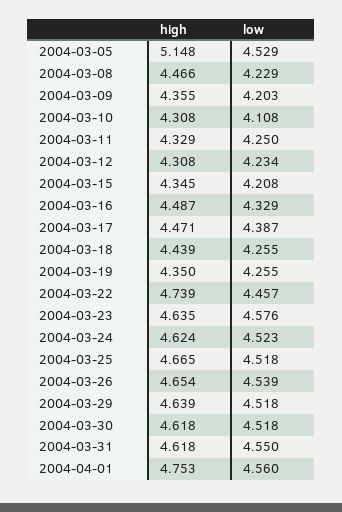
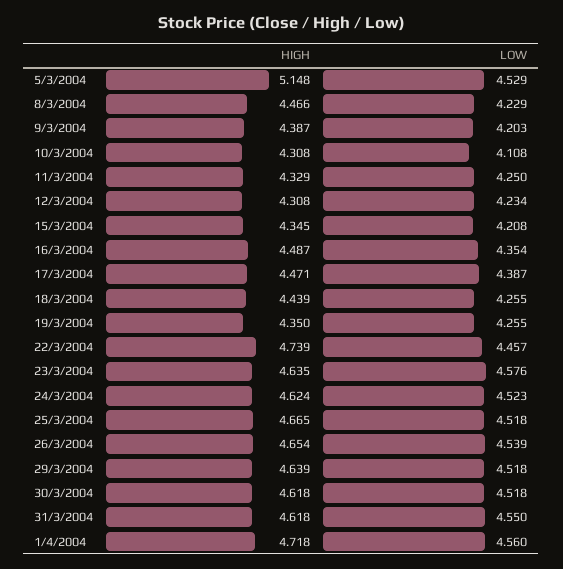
high, 2004-03-09: 4.355 -> 4.387
low, 2004-03-16: 4.329 -> 4.354
high, 2004-04-01: 4.753 -> 4.718

